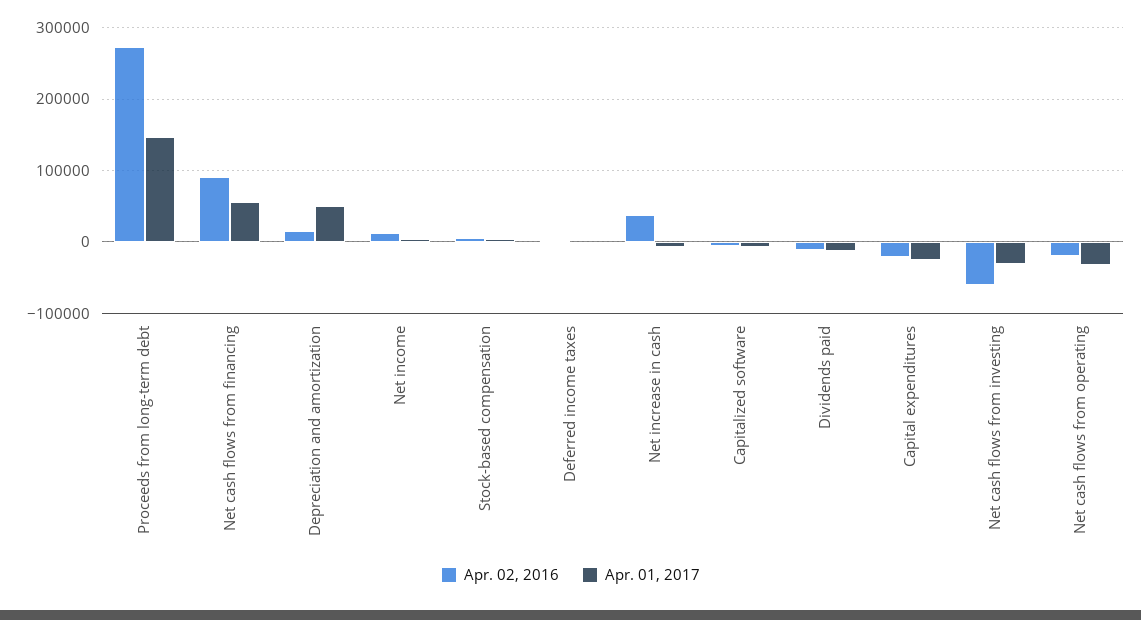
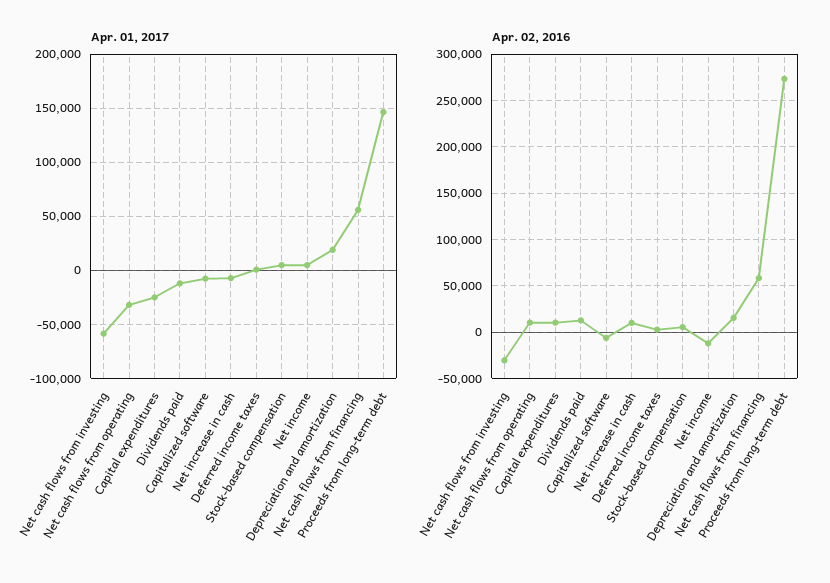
Apr. 02, 2016, Net cash flows from financing: 90000 -> 60000
Apr. 01, 2017, Depreciation and amortization: 50000 -> 20000
Apr. 02, 2016, Net income: 10000 -> -10000
Apr. 02, 2016, Net increase in cash: 40000 -> 10000
Apr. 02, 2016, Dividends paid: -10000 -> 10000
Apr. 02, 2016, Capital expenditures: -20000 -> 10000
Apr. 02, 2016, Net cash flows from investing: -60000 -> -30000
Apr. 01, 2017, Net cash flows from investing: -30000 -> -60000
Apr. 02, 2016, Net cash flows from operating: -20000 -> 10000

